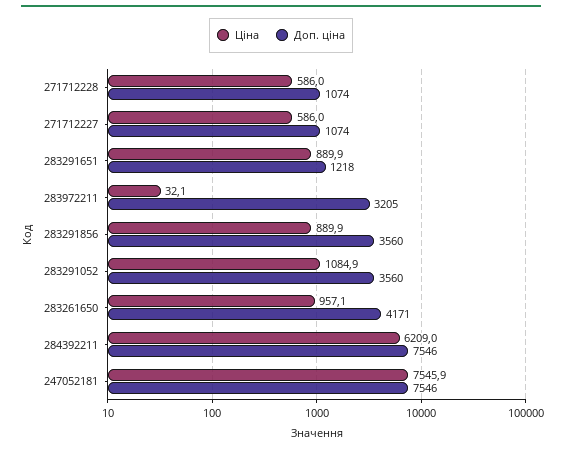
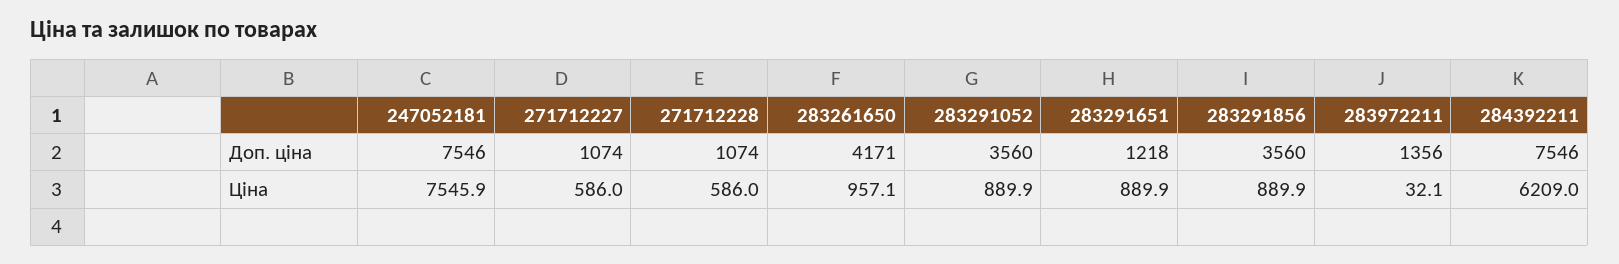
Доп. ціна, 283972211: 3205 -> 1356
Ціна, 283291052: 1084.9 -> 889.9

